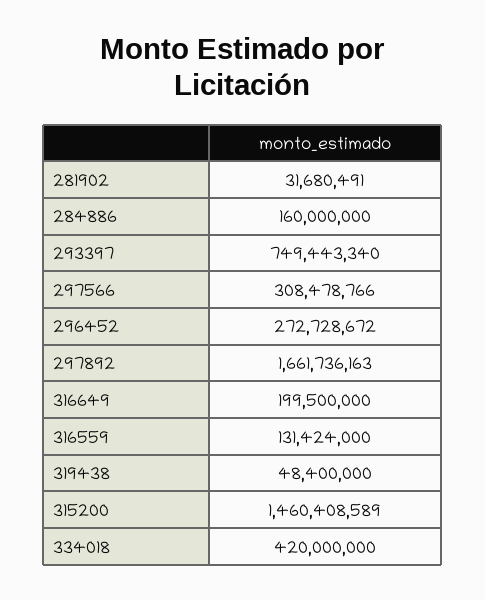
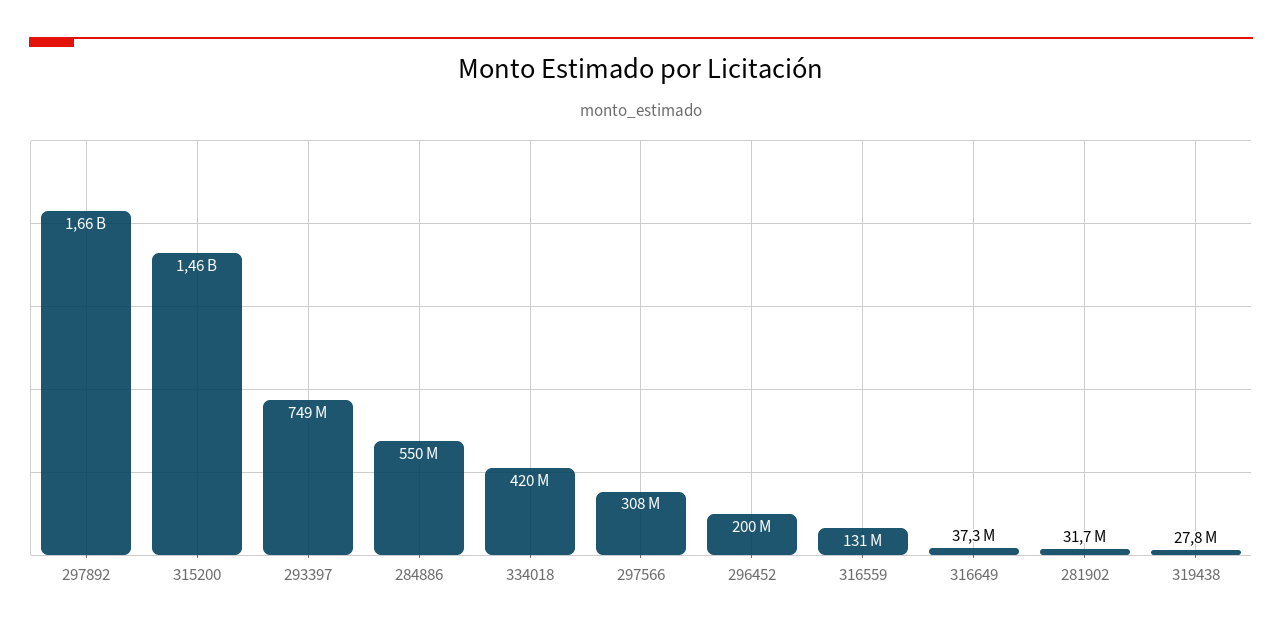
284886: 160000000 -> 550000000
296452: 272728672 -> 200000000
316649: 199500000 -> 37300000
319438: 48400000 -> 27800000

